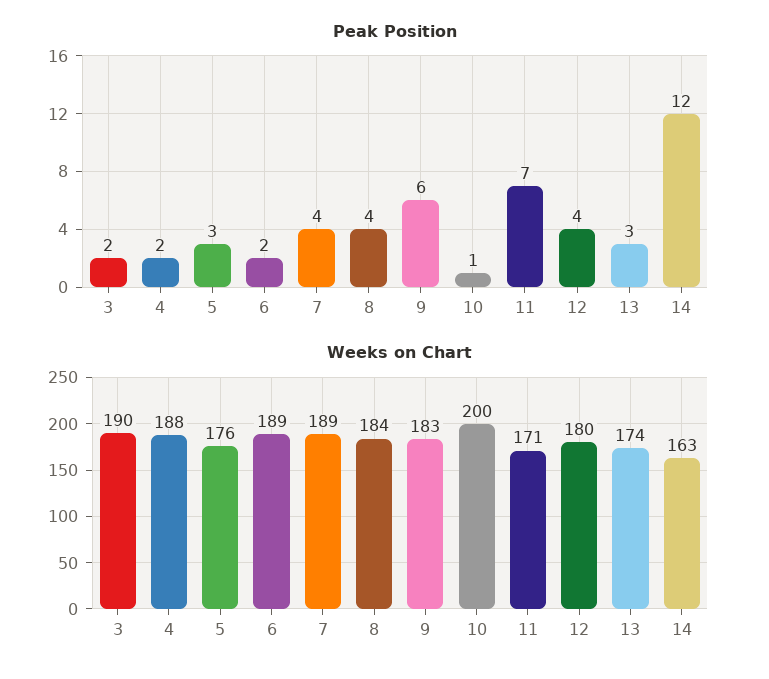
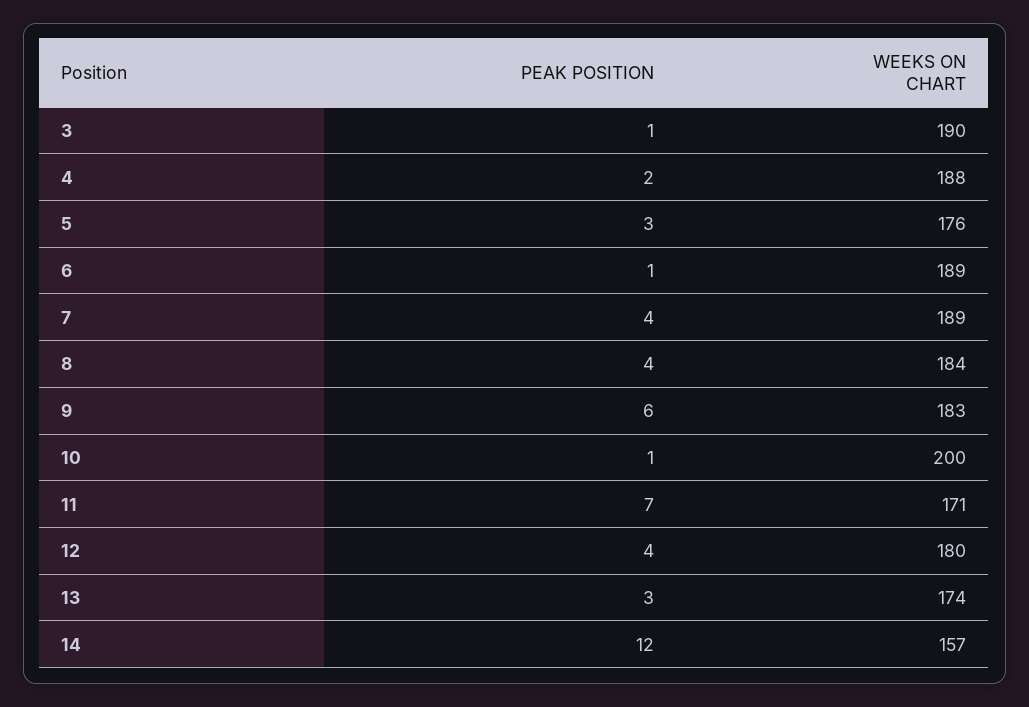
Peak Position, 3: 2 -> 1
Peak Position, 6: 2 -> 1
Weeks on Chart, 14: 163 -> 157

